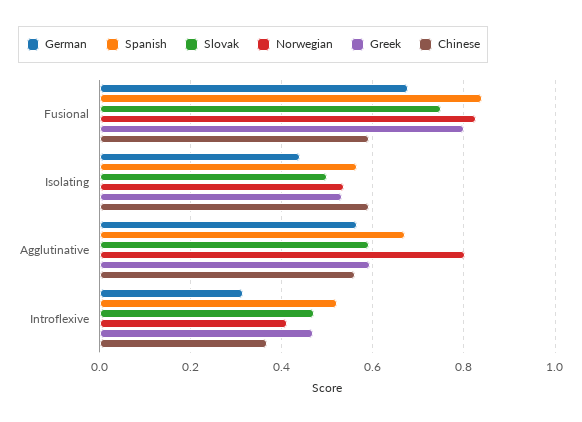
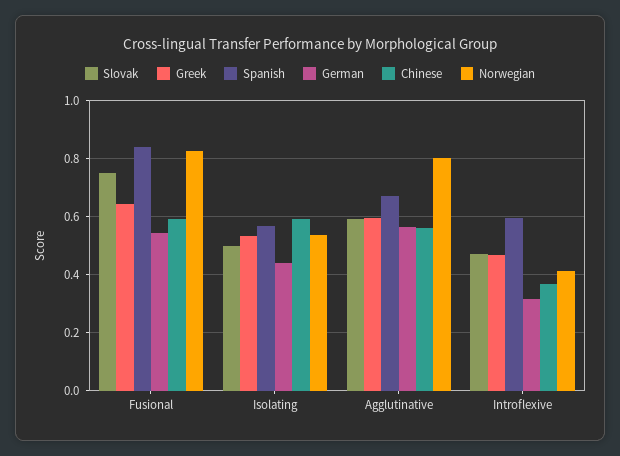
German, Fusional: 0.68 -> 0.55
Greek, Fusional: 0.8 -> 0.65
Spanish, Introflexive: 0.52 -> 0.6

